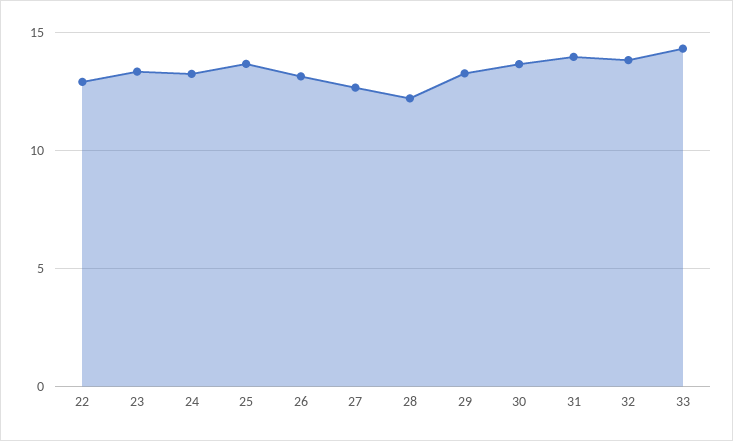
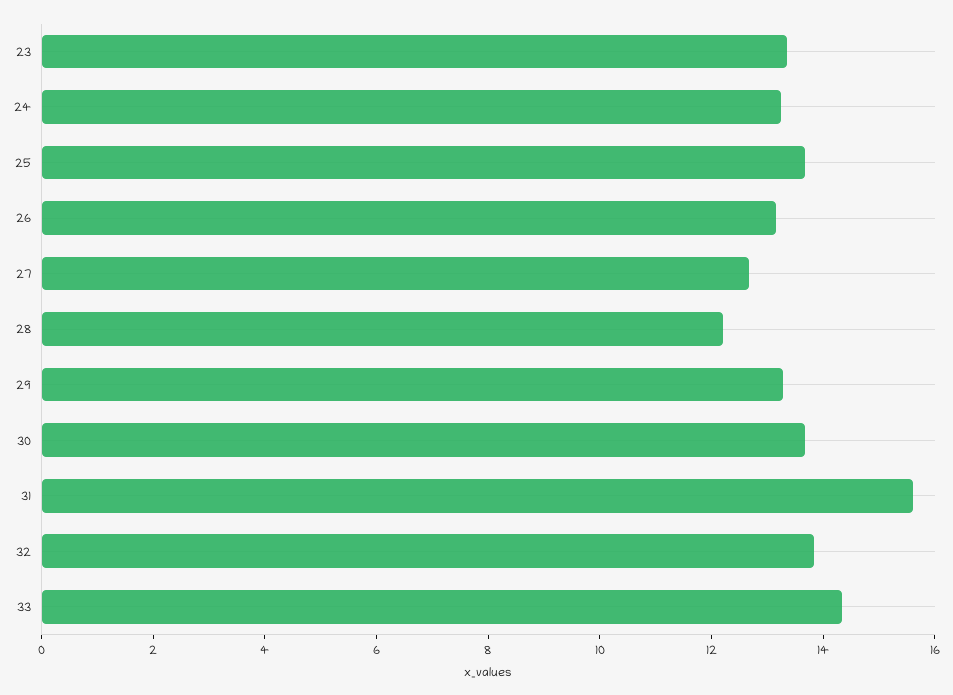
22: 13 -> none
31: 14 -> 15.5

